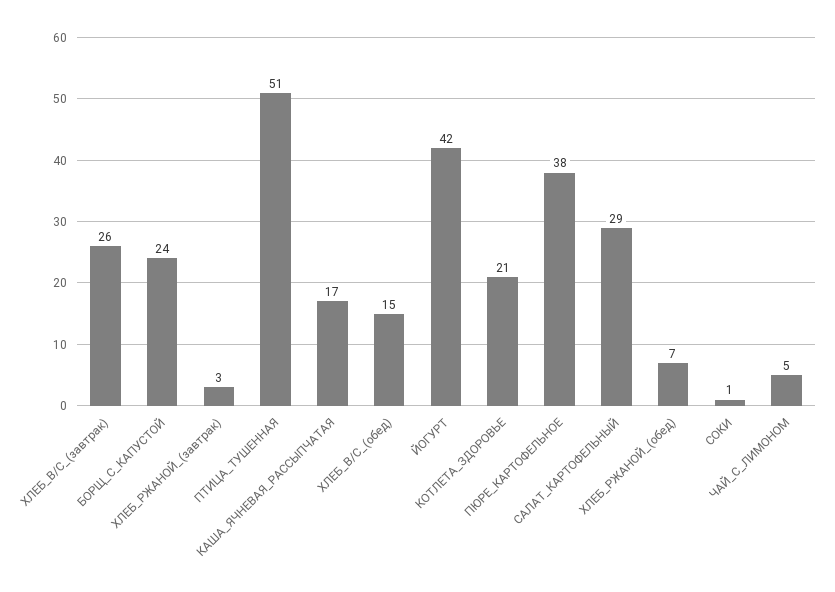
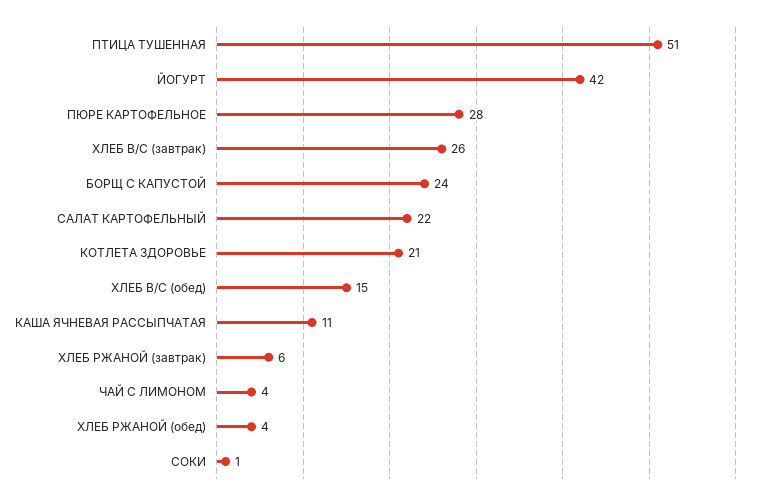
ХЛЕБ_РЖАНОЙ_(завтрак): 3 -> 6
КАША_ЯЧНЕВАЯ_РАССЫПЧАТАЯ: 17 -> 11
ПЮРЕ_КАРТОФЕЛЬНОЕ: 38 -> 28
САЛАТ_КАРТОФЕЛЬНЫЙ: 29 -> 22
ХЛЕБ_РЖАНОЙ_(обед): 7 -> 4
ЧАЙ_С_ЛИМОНОМ: 5 -> 4

